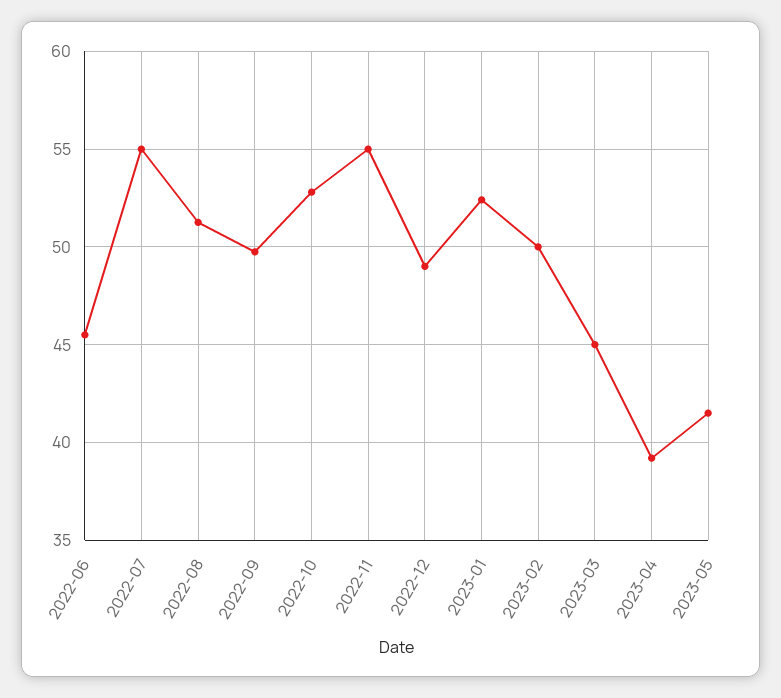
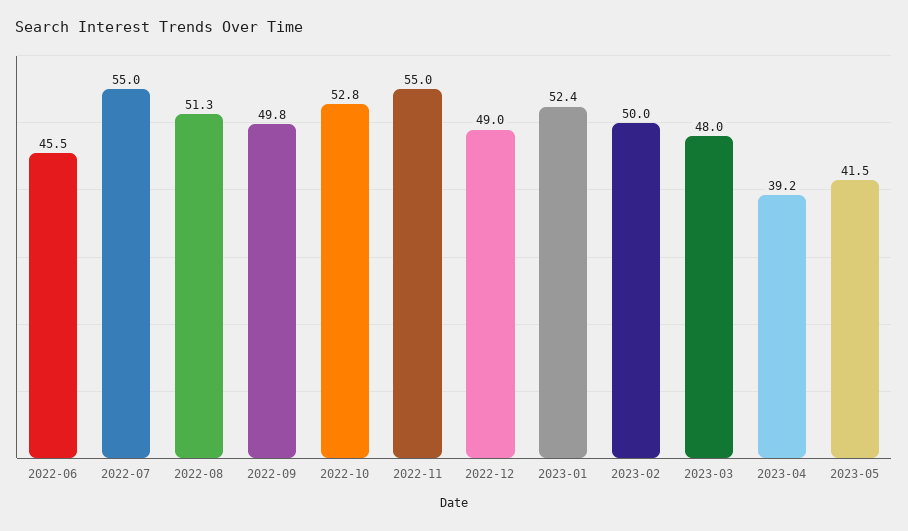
2023-03: 45 -> 48

